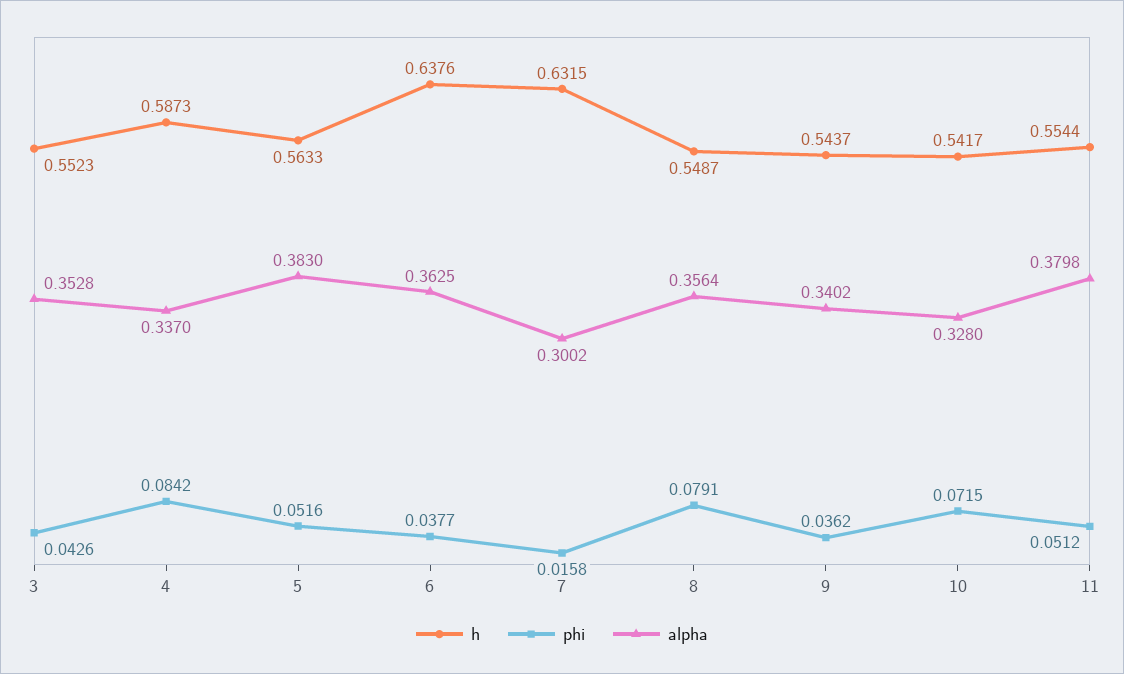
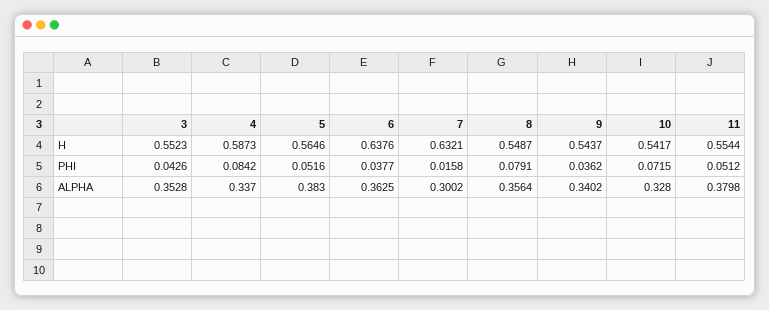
h, 5: 0.5633 -> 0.5646
h, 7: 0.6315 -> 0.6321

